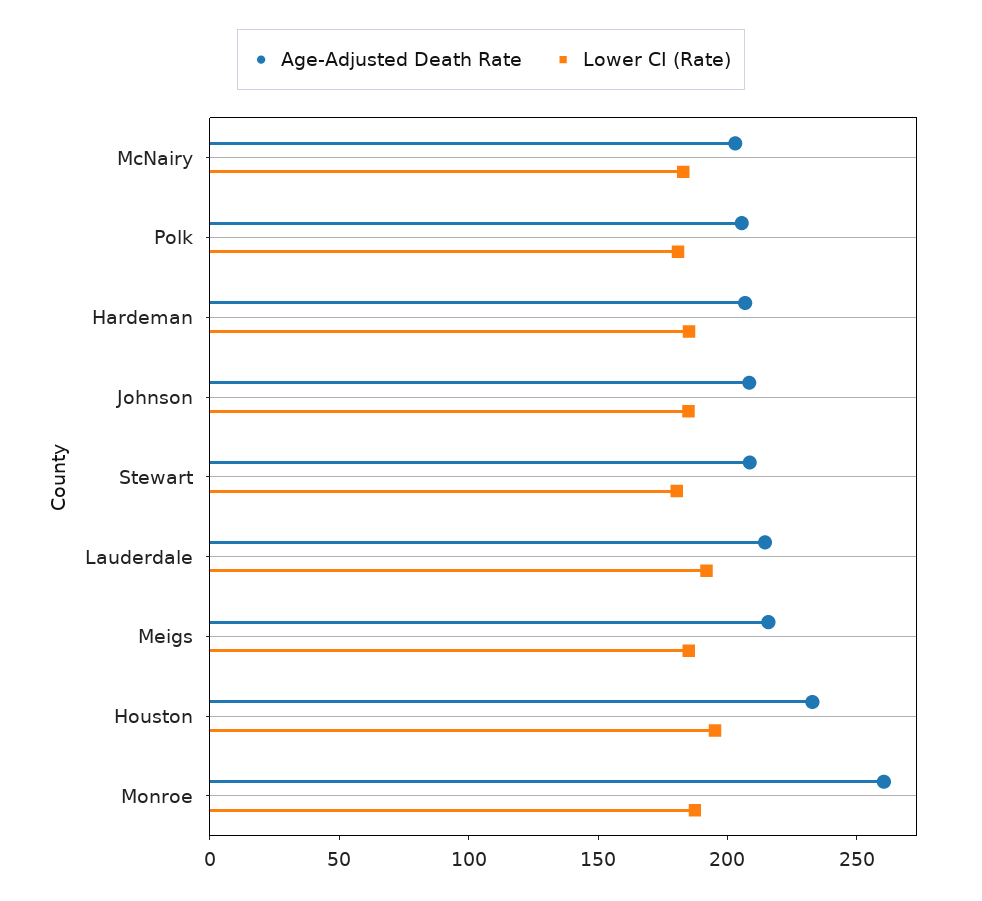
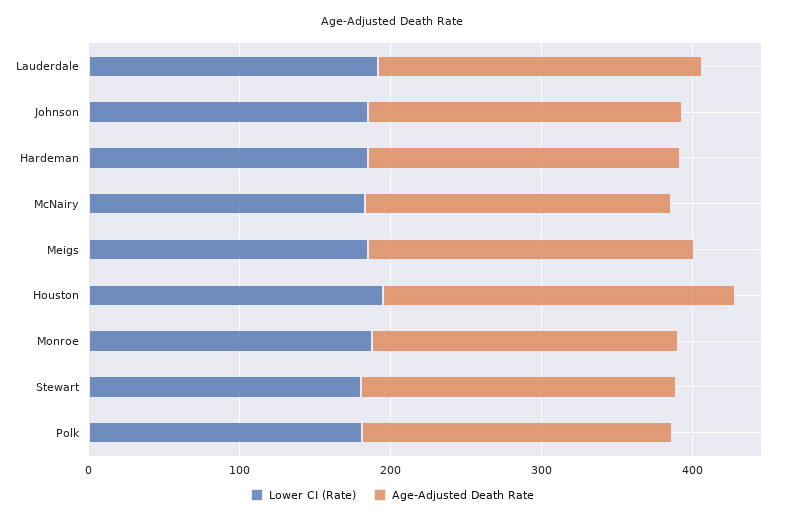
Age-Adjusted Death Rate, Monroe: 260 -> 200

